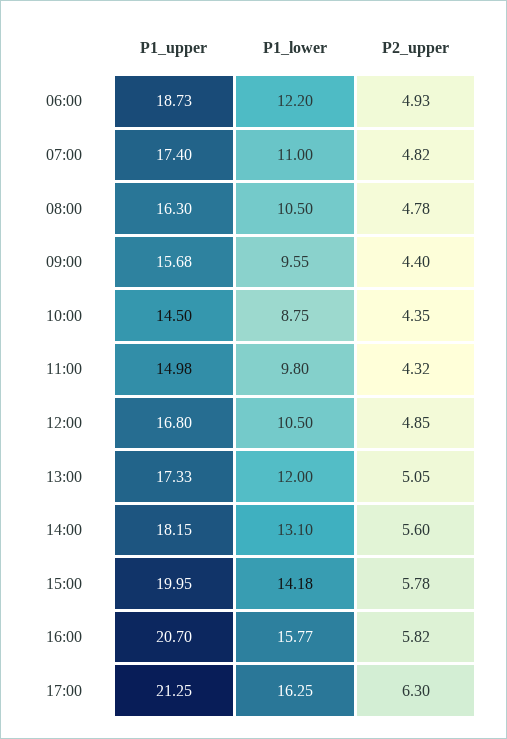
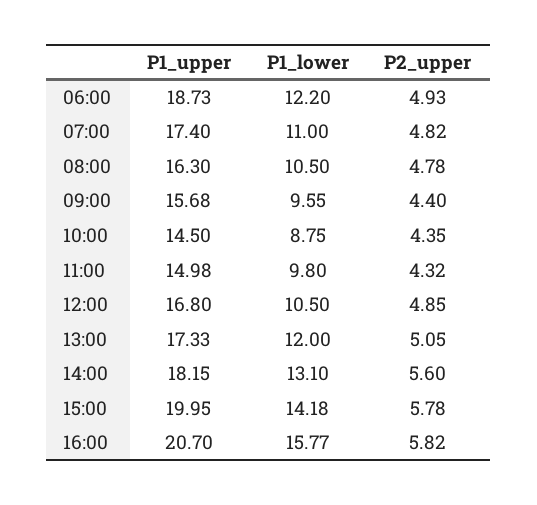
P1_upper, 17:00: 21.25 -> none
P1_lower, 17:00: 16.25 -> none
P2_upper, 17:00: 6.3 -> none

